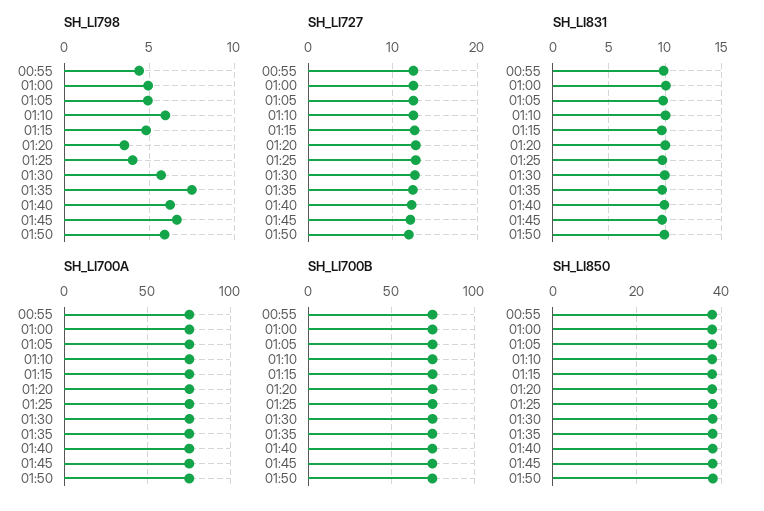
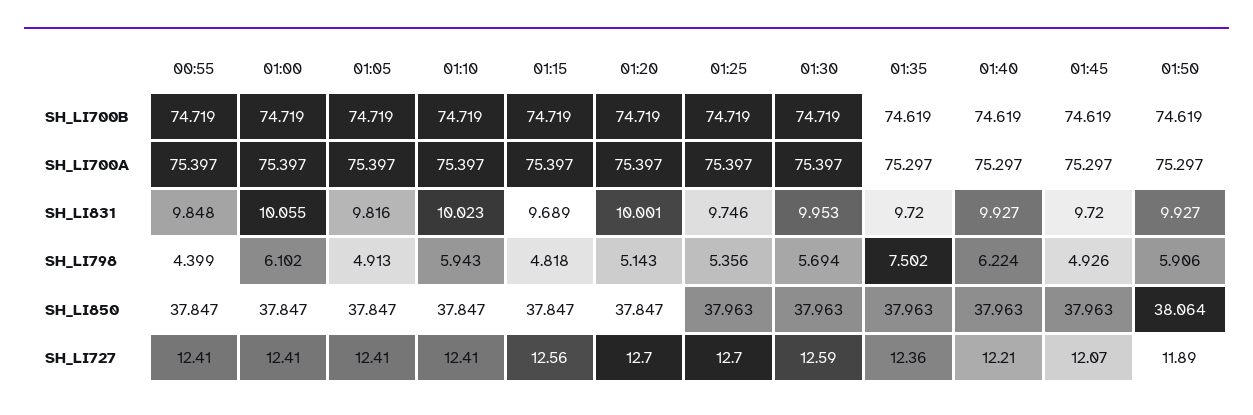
SH_LI798, 01:00: 5 -> 6.102
SH_LI798, 01:20: 3.5 -> 5.143
SH_LI798, 01:25: 4 -> 5.356
SH_LI798, 01:45: 6.5 -> 4.926

